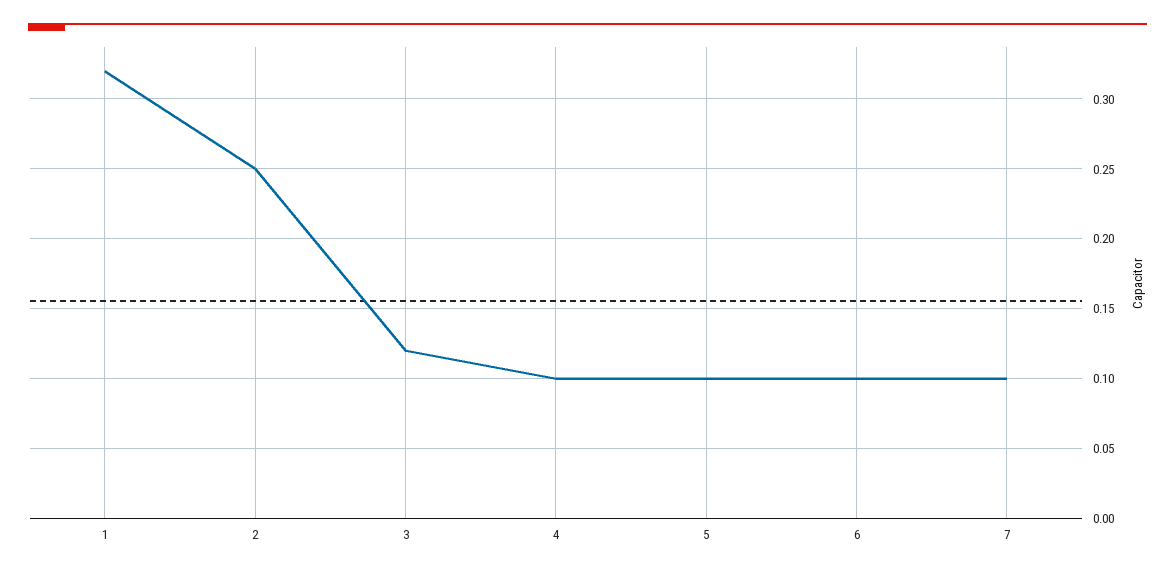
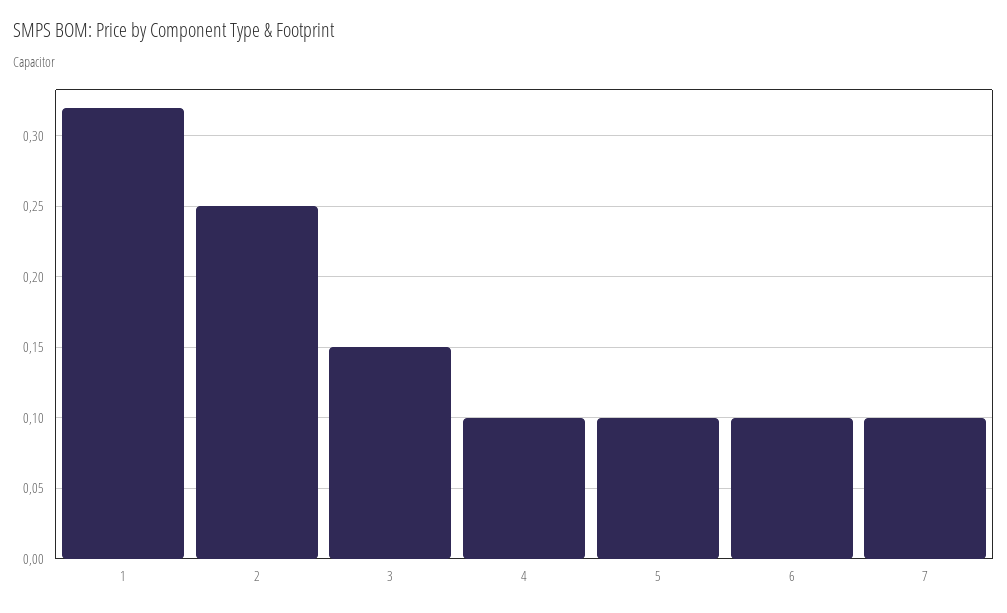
3: 0.12 -> 0.15

